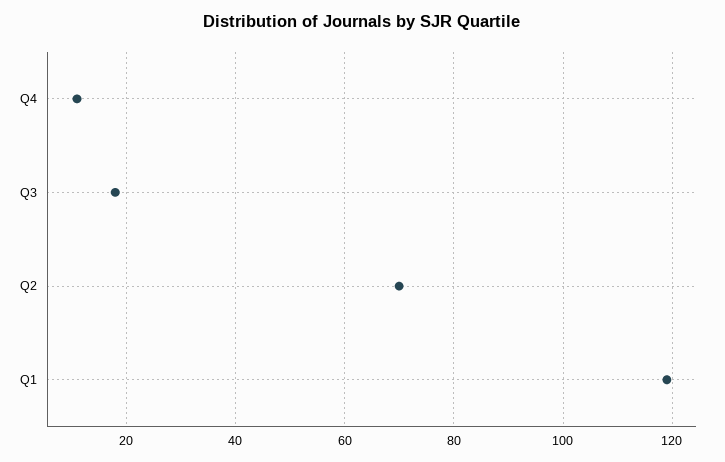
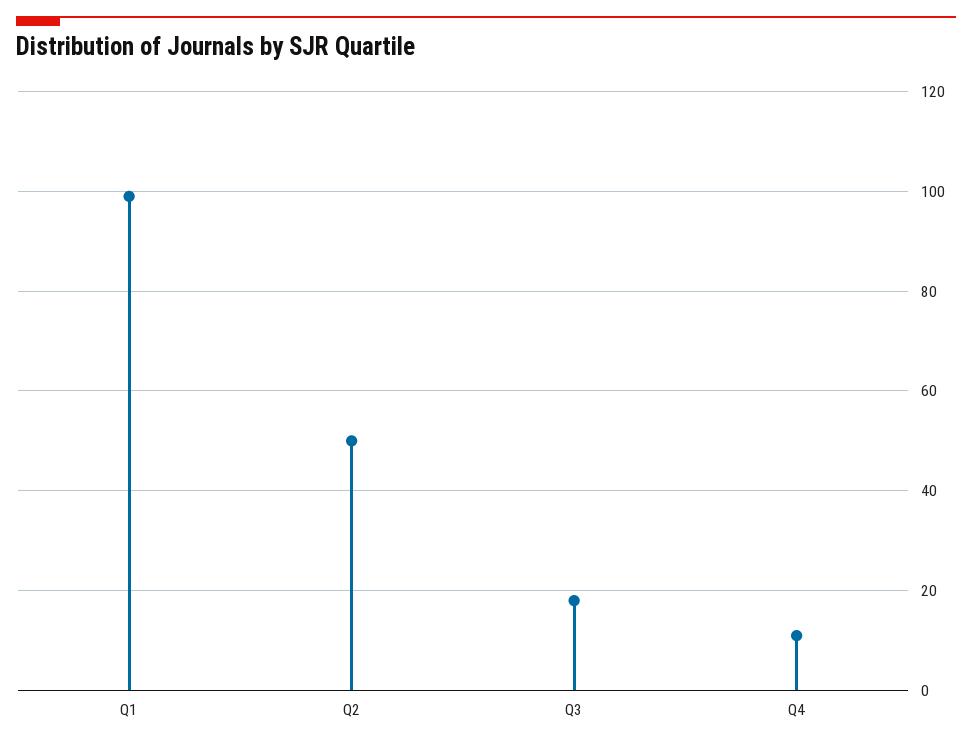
Q2: 70 -> 50
Q1: 120 -> 100

